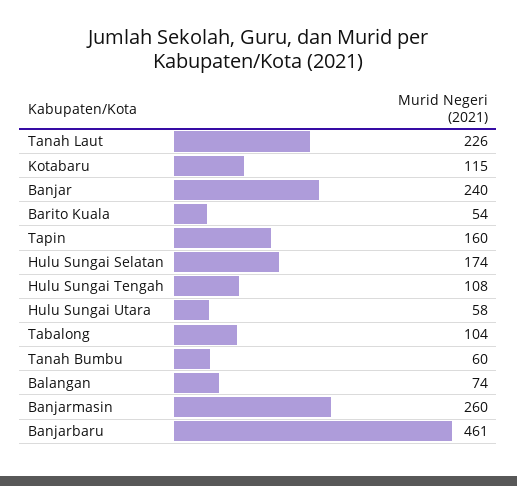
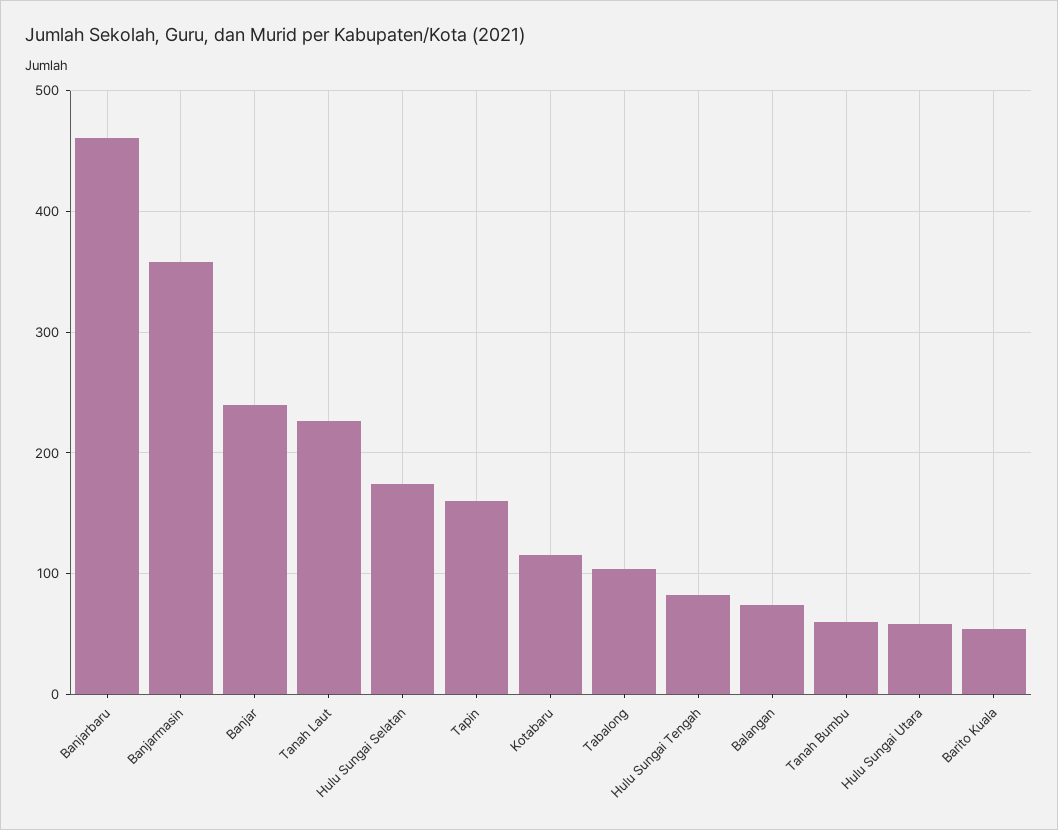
Hulu Sungai Tengah: 108 -> 80
Banjarmasin: 260 -> 360

